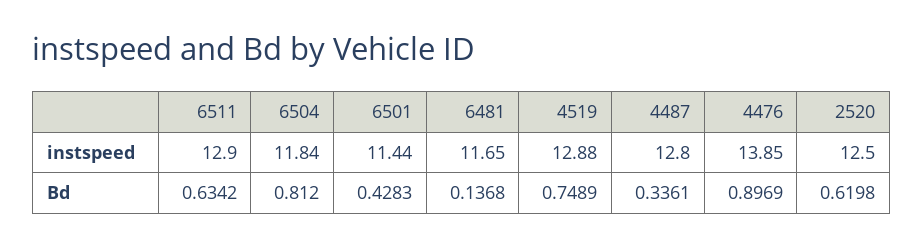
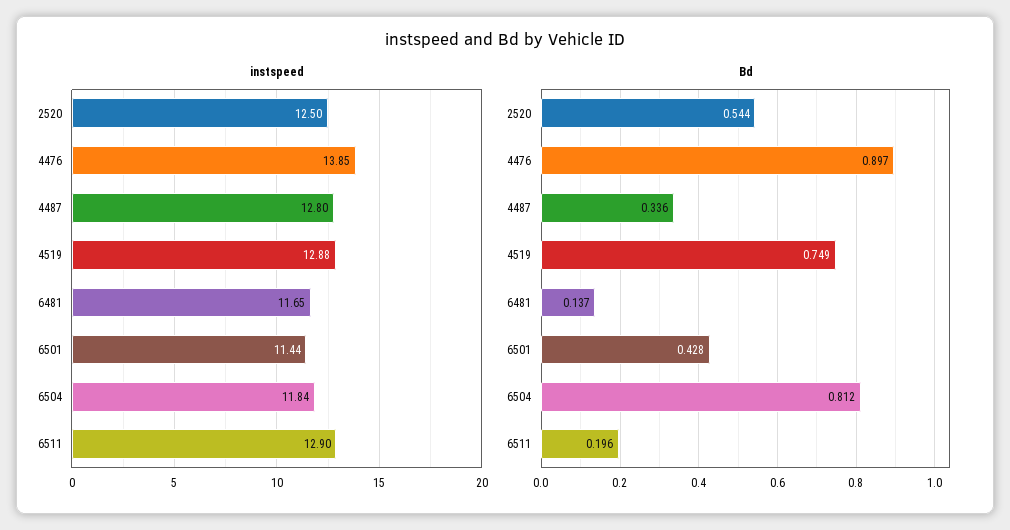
Bd, 6511: 0.6342 -> 0.196
Bd, 2520: 0.6198 -> 0.544

